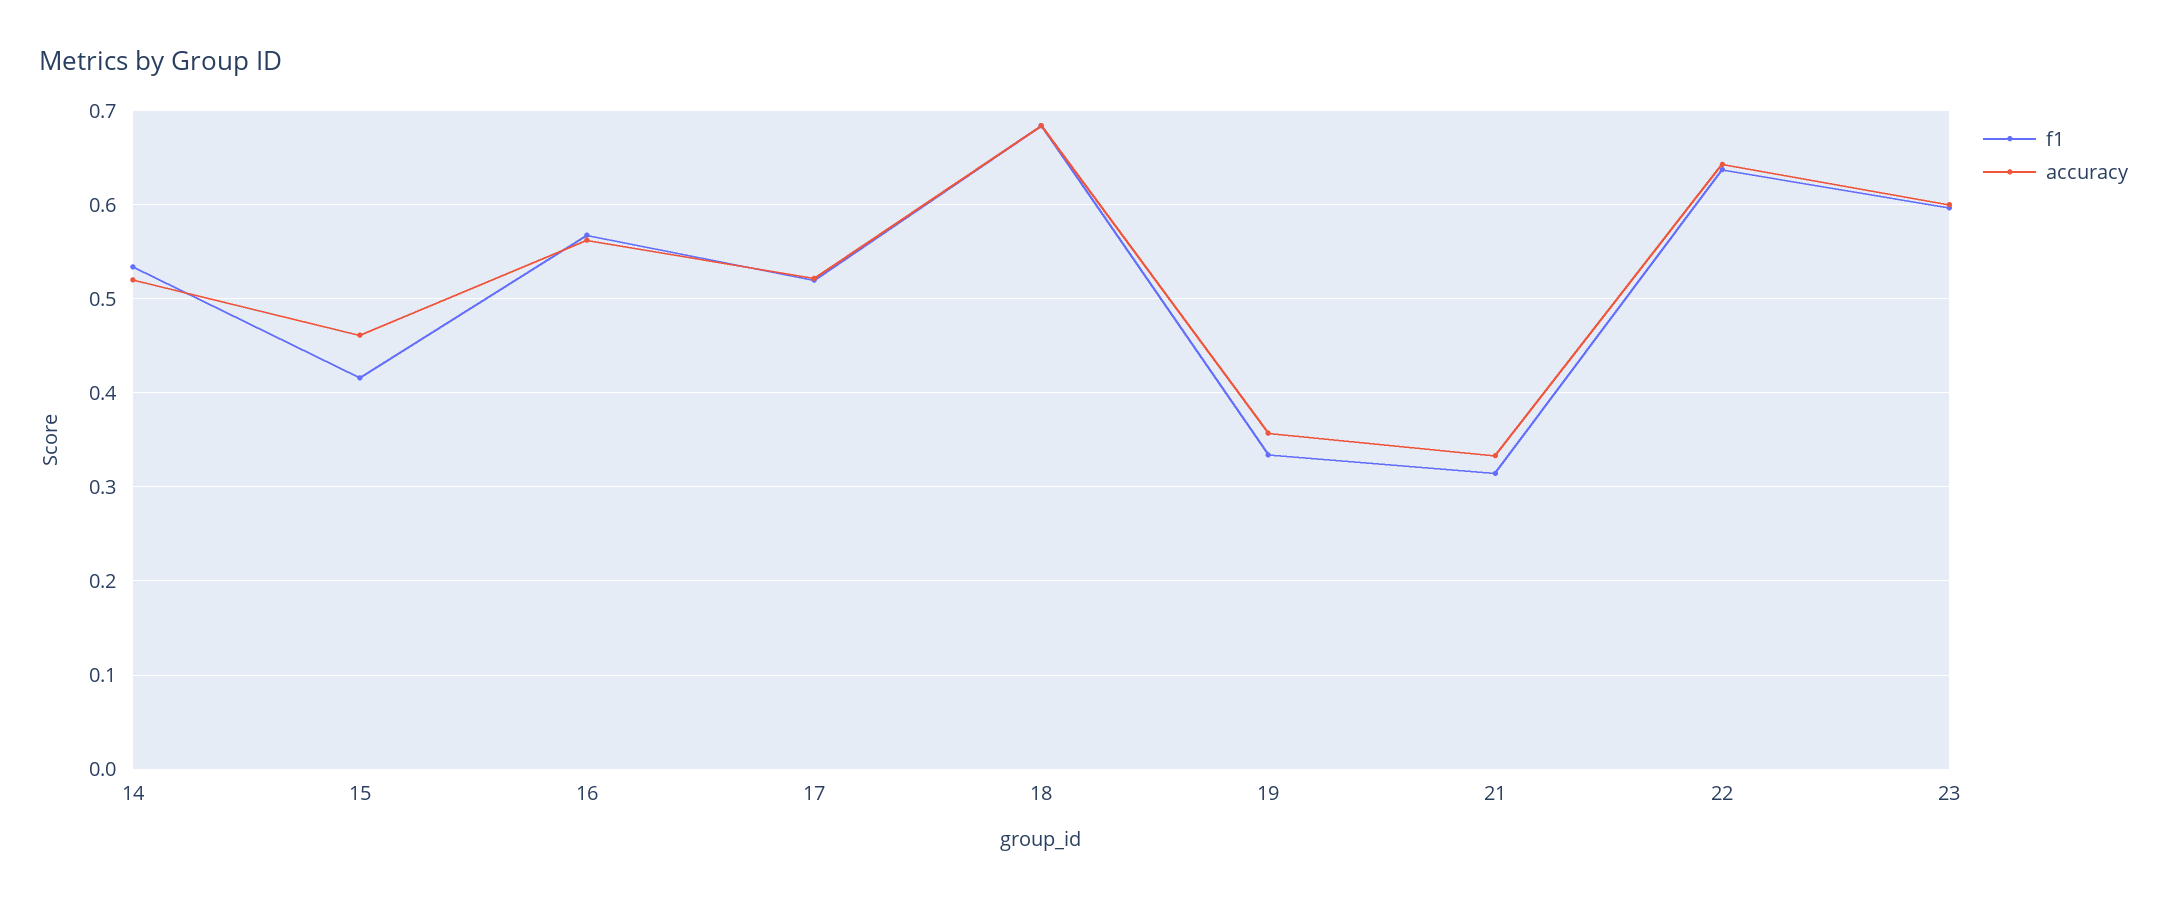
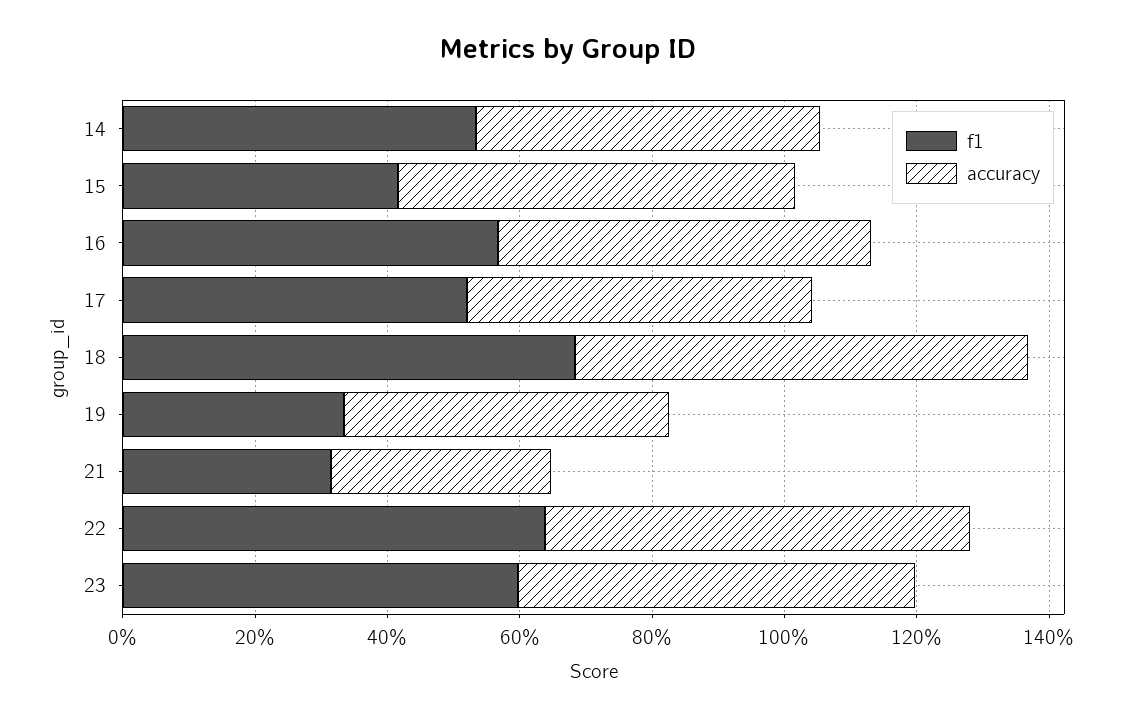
accuracy, 15: 0.46 -> 0.6
accuracy, 19: 0.36 -> 0.5

